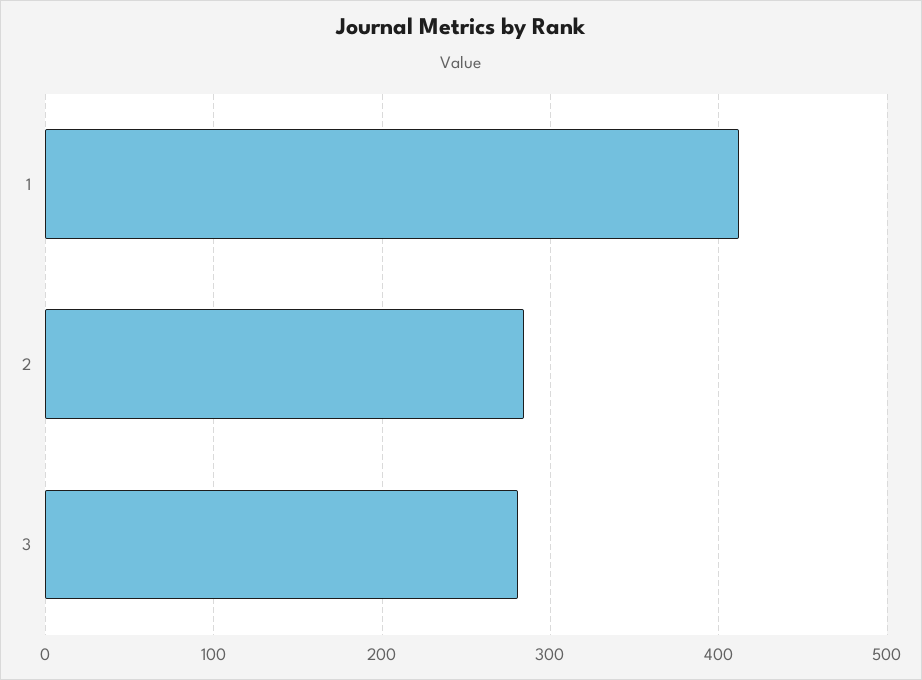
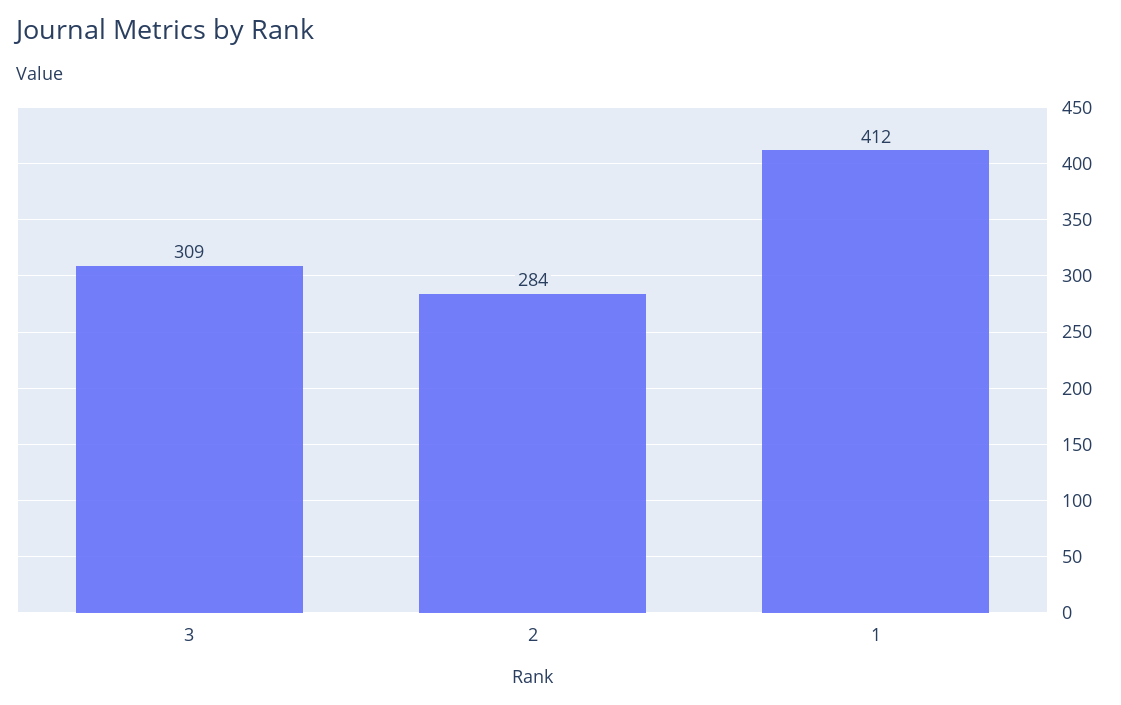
3: 280 -> 309

